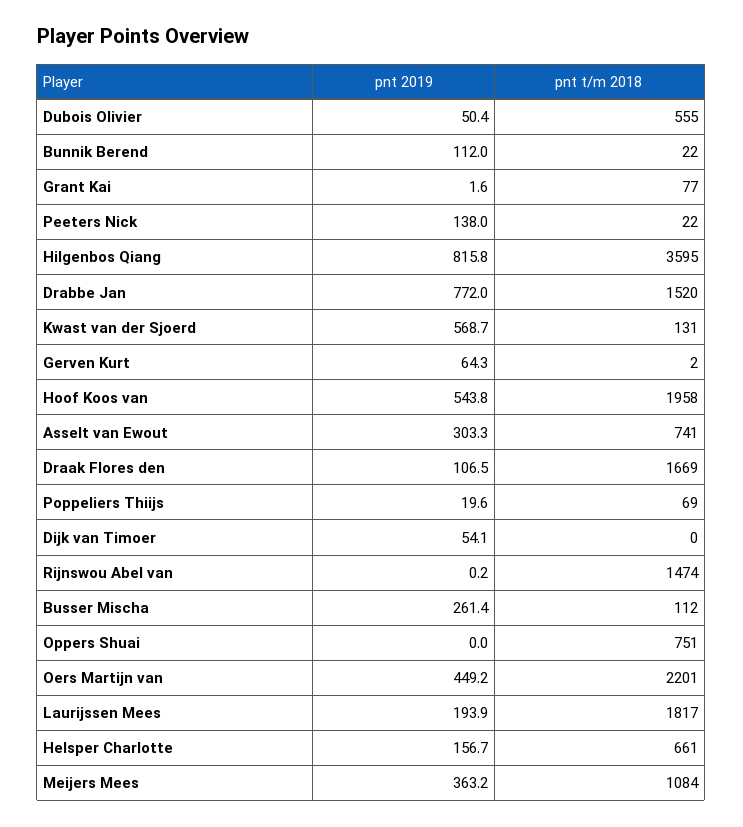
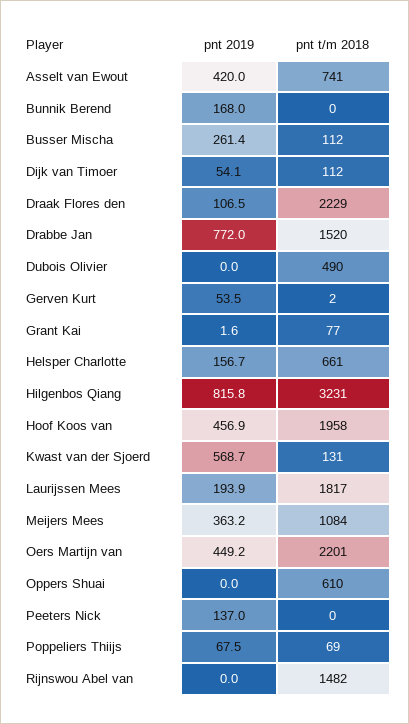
pnt 2019, Dubois Olivier: 50.4 -> 0
pnt t/m 2018, Dubois Olivier: 555 -> 490
pnt 2019, Bunnik Berend: 112 -> 168
pnt t/m 2018, Bunnik Berend: 22 -> 0
pnt 2019, Peeters Nick: 138 -> 137
pnt t/m 2018, Peeters Nick: 22 -> 0
pnt t/m 2018, Hilgenbos Qiang: 3595 -> 3231
pnt 2019, Gerven Kurt: 64.3 -> 53.5
pnt 2019, Hoof Koos van: 543.8 -> 456.9
pnt 2019, Asselt van Ewout: 303.3 -> 420
pnt t/m 2018, Draak Flores den: 1669 -> 2229
pnt 2019, Poppeliers Thiijs: 19.6 -> 67.5
pnt t/m 2018, Dijk van Timoer: 0 -> 112
pnt 2019, Rijnswou Abel van: 0.2 -> 0
pnt t/m 2018, Rijnswou Abel van: 1474 -> 1482
pnt t/m 2018, Oppers Shuai: 751 -> 610

